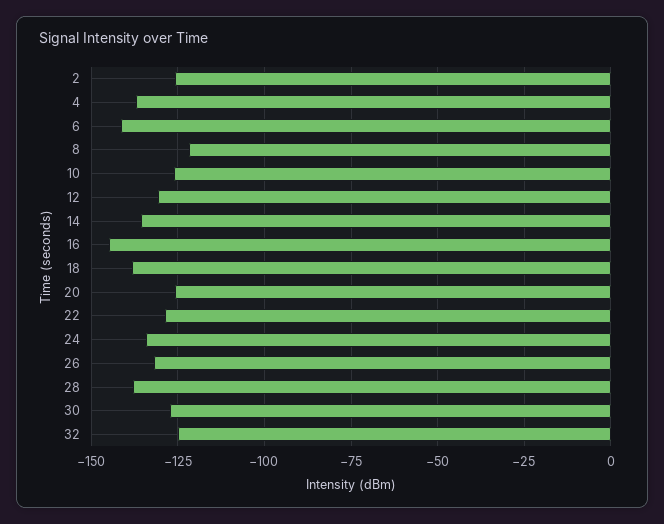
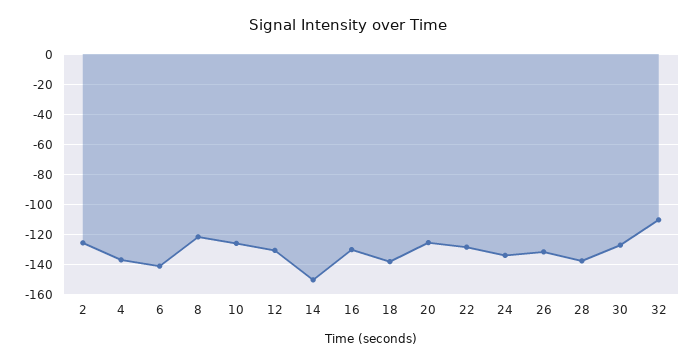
14: -135 -> -150
16: -145 -> -130
32: -125 -> -110

